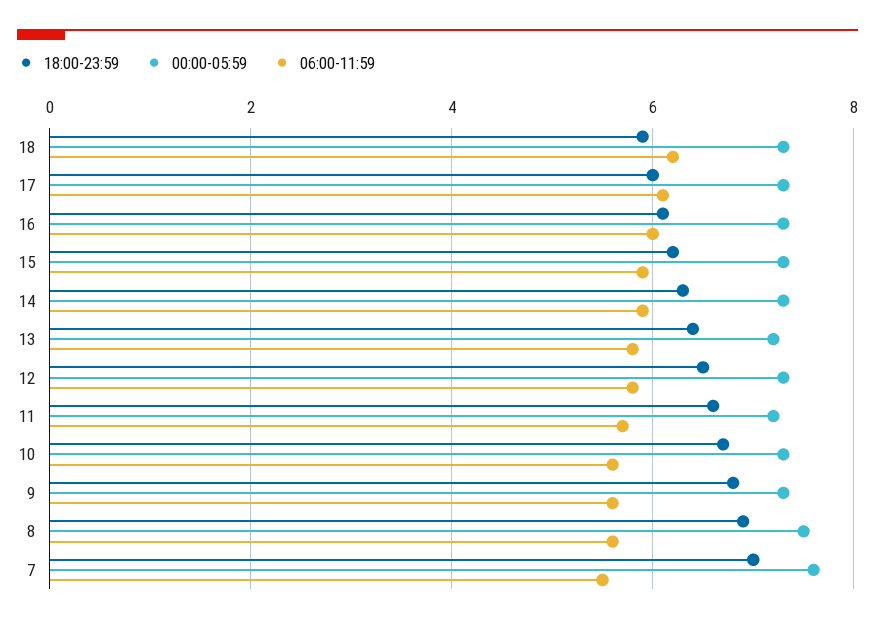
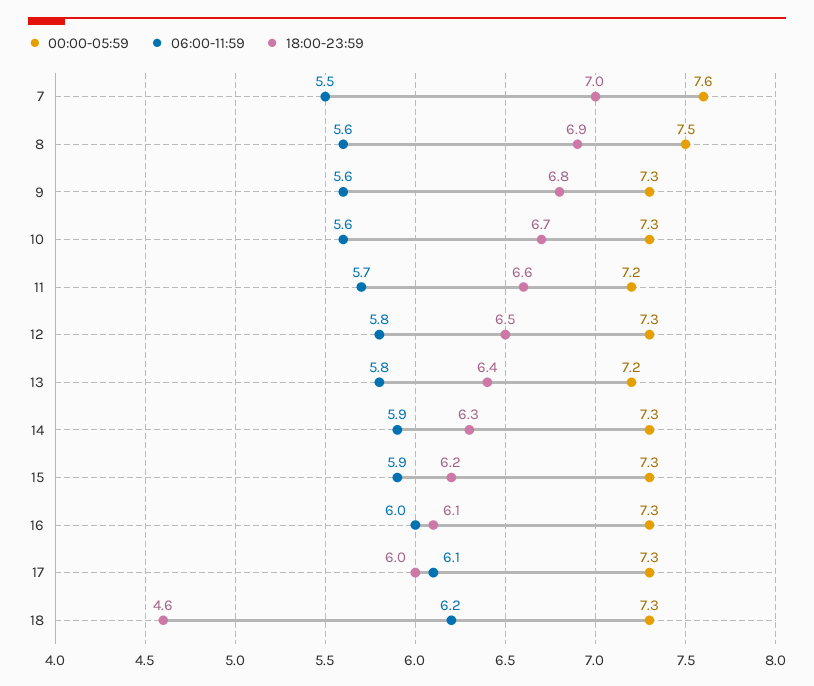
18:00-23:59, 18: 6 -> 4.6

